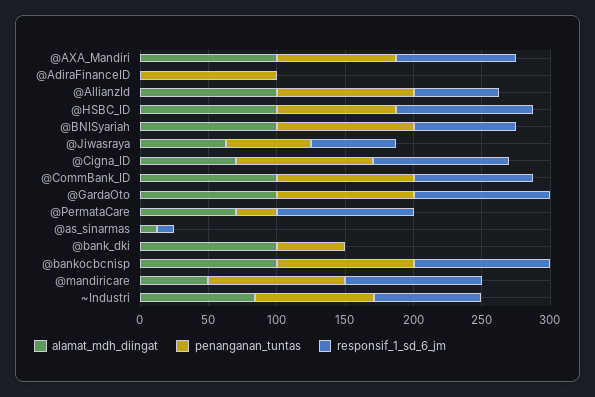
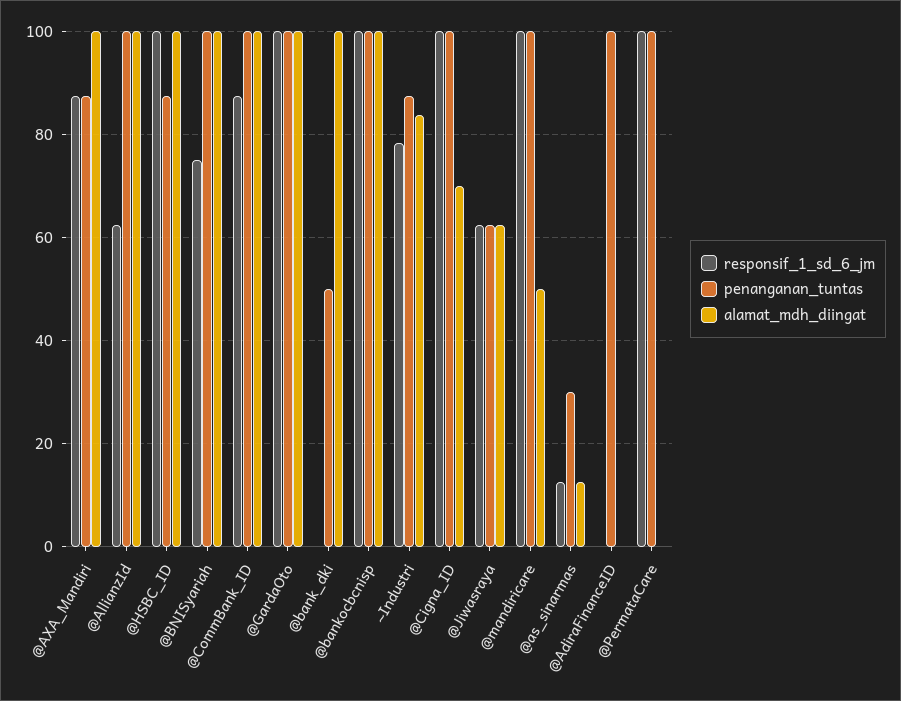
alamat_mdh_diingat, @PermataCare: 70 -> 0
penanganan_tuntas, @PermataCare: 30 -> 100
penanganan_tuntas, @as_sinarmas: 0 -> 30

